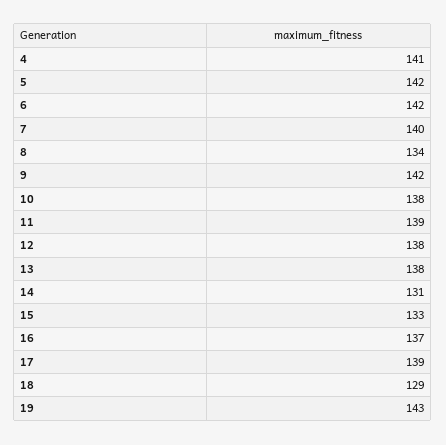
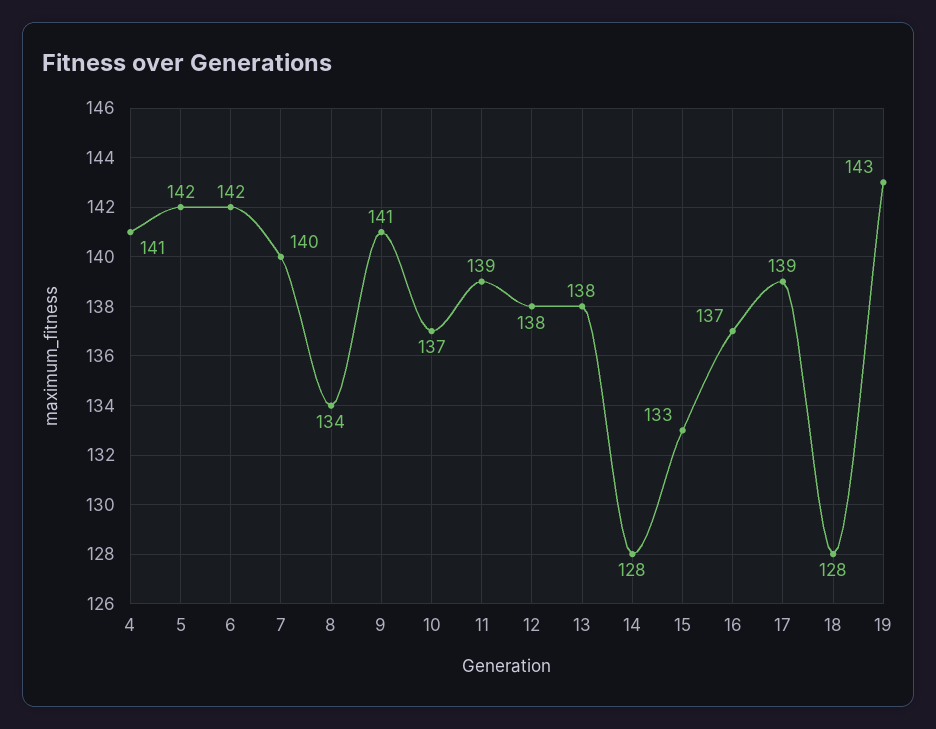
9: 142 -> 141
10: 138 -> 137
14: 131 -> 128
18: 129 -> 128

